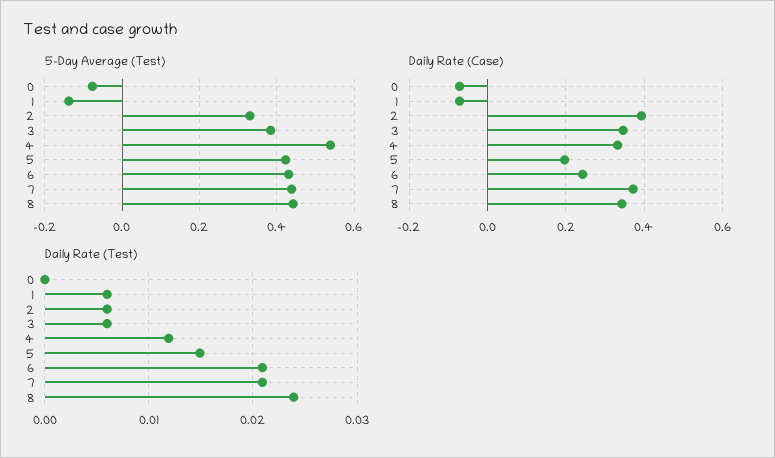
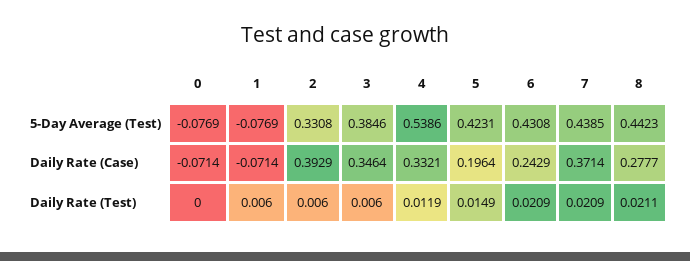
5-Day Average (Test), 1: -0.14 -> -0.0769
Daily Rate (Case), 8: 0.34 -> 0.2777
Daily Rate (Test), 8: 0.024 -> 0.0211

